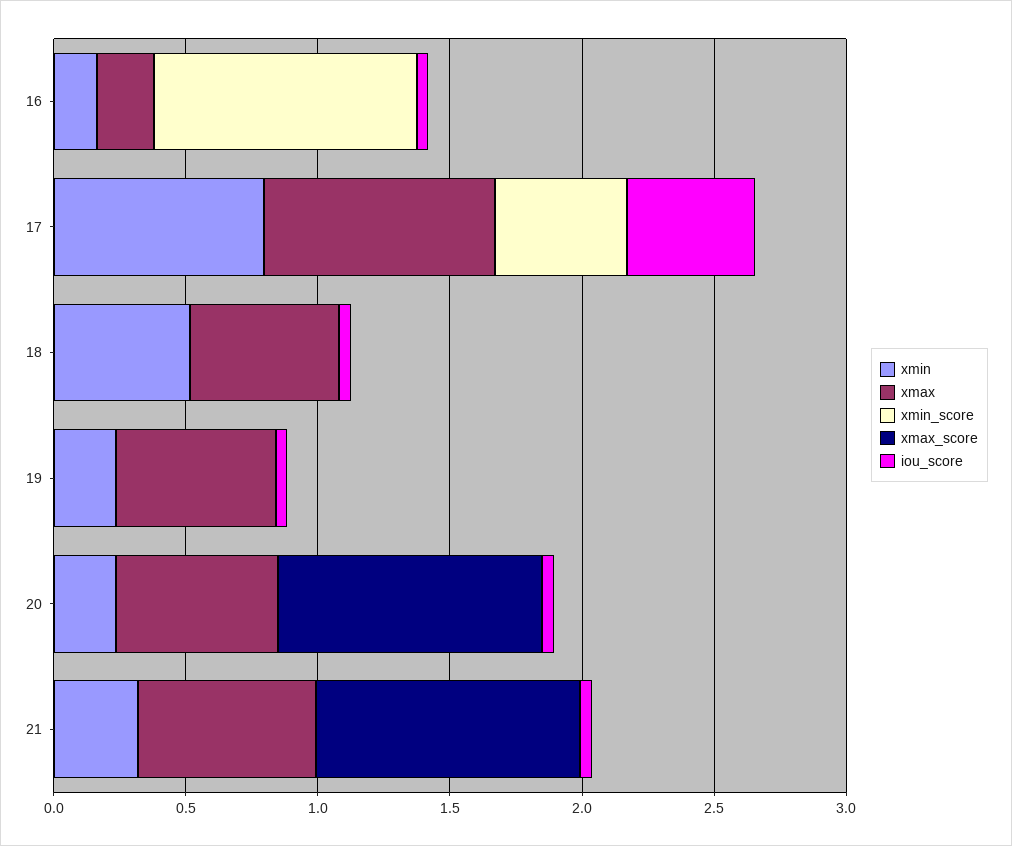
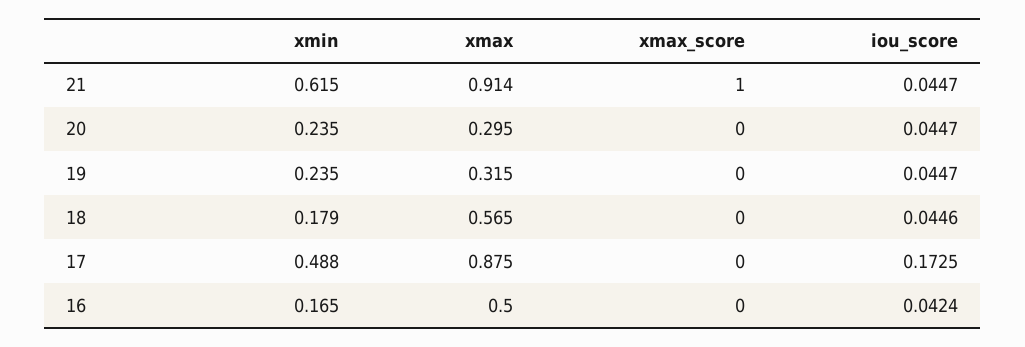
xmax, 16: 0.2 -> 0.5
xmin_score, 16: 1 -> none
xmin, 17: 0.8 -> 0.488
xmin_score, 17: 0.5 -> none
iou_score, 17: 0.5 -> 0.1725
xmin, 18: 0.5 -> 0.179
xmin_score, 18: 0 -> none
xmax, 19: 0.6 -> 0.315
xmin_score, 19: 0 -> none
xmax, 20: 0.6 -> 0.295
xmin_score, 20: 0 -> none
xmax_score, 20: 1 -> 0
xmin, 21: 0.3 -> 0.615
xmax, 21: 0.7 -> 0.914
xmin_score, 21: 0 -> none

